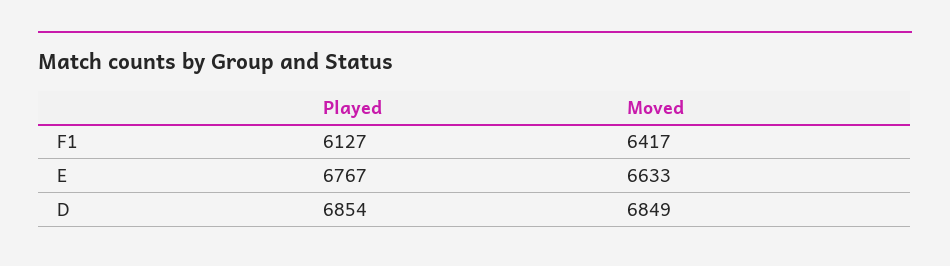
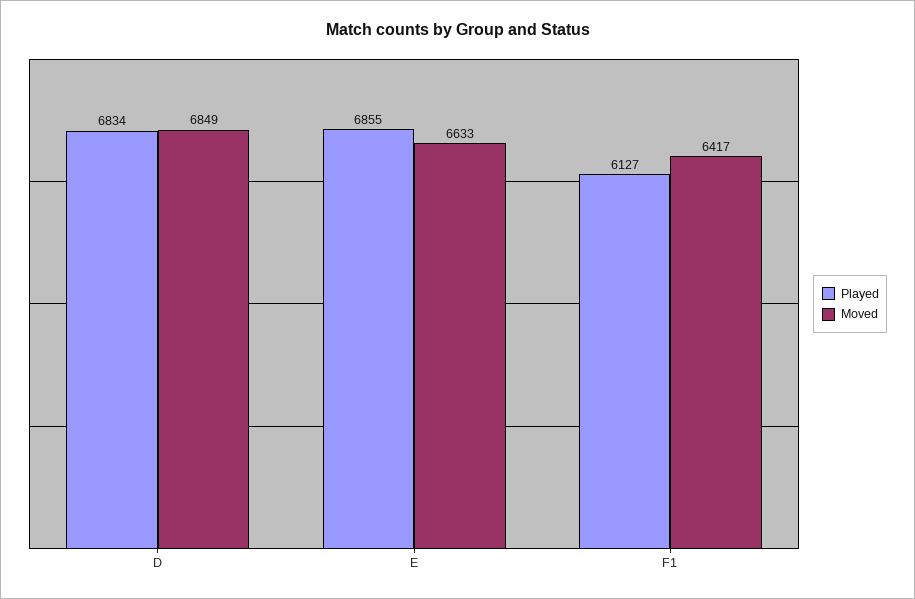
Played, E: 6767 -> 6855
Played, D: 6854 -> 6834

